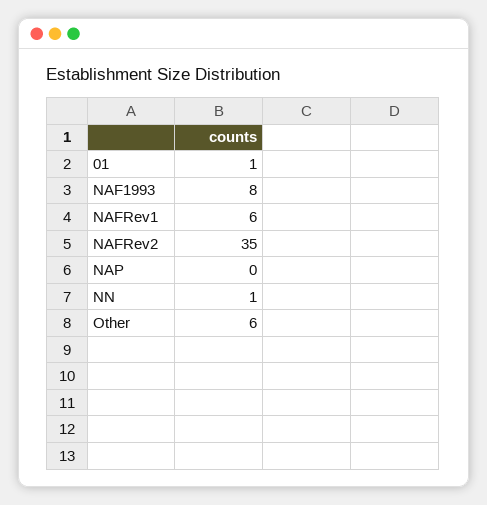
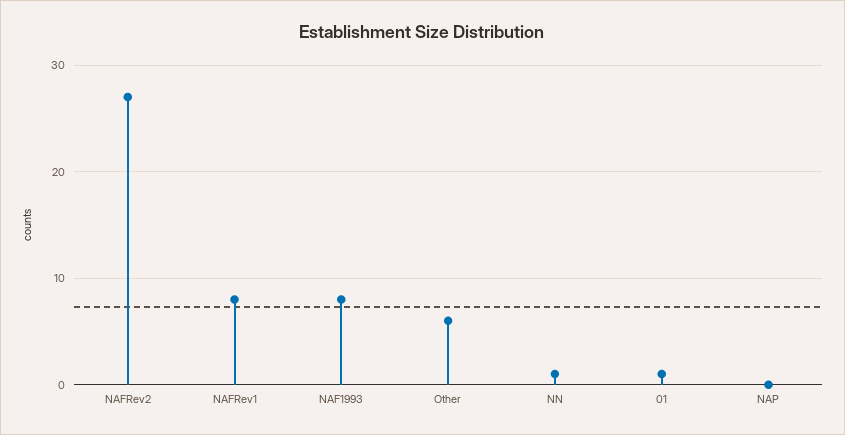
NAFRev1: 6 -> 8
NAFRev2: 35 -> 27

